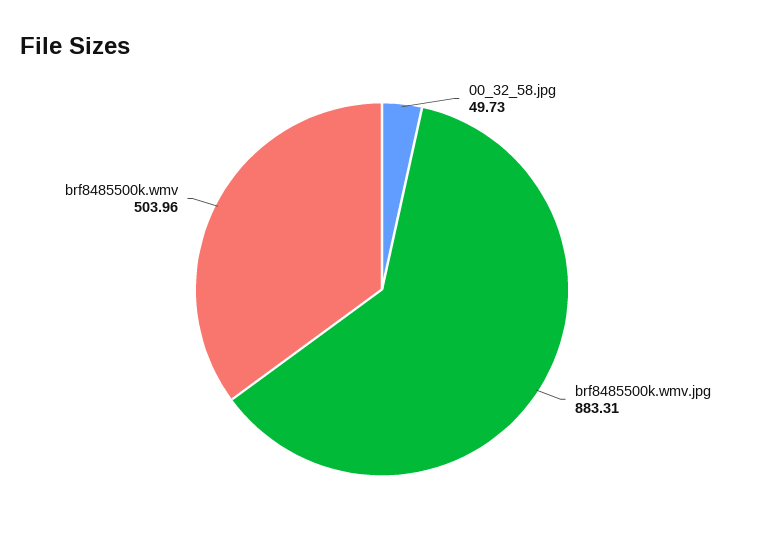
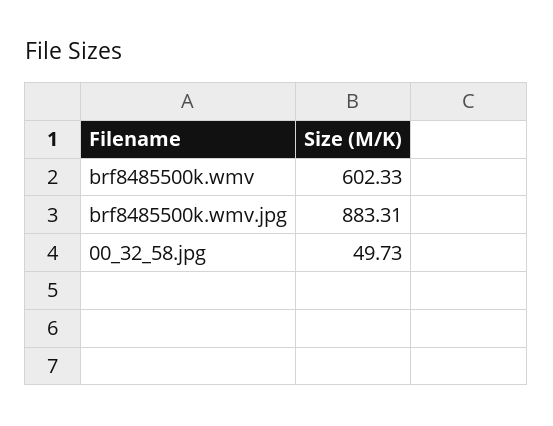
brf8485500k.wmv: 503.96 -> 602.33

